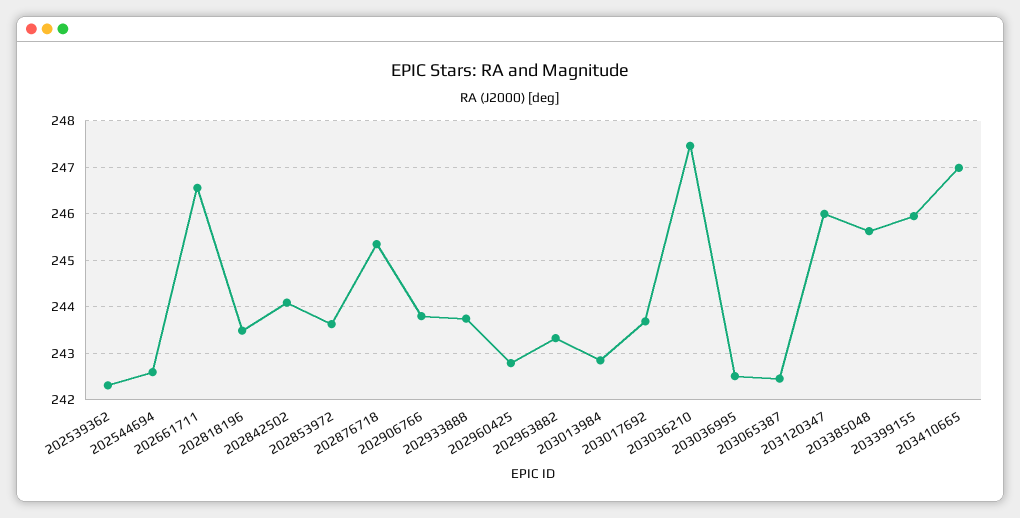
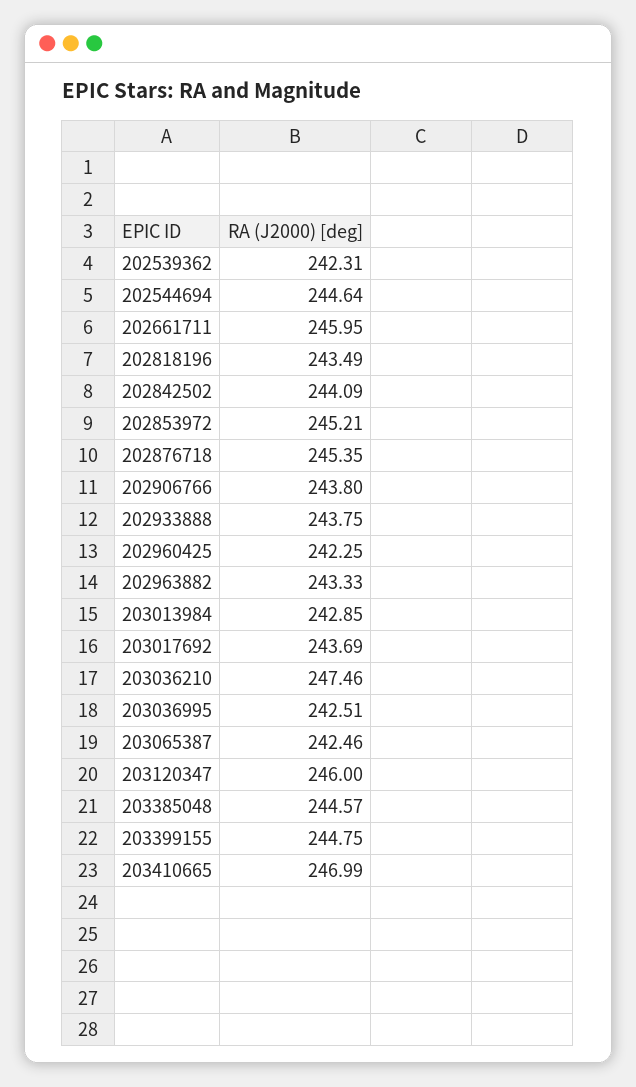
202544694: 242.6 -> 244.64
202661711: 246.6 -> 245.95
202853972: 243.6 -> 245.21
202960425: 242.8 -> 242.25
203385048: 245.6 -> 244.57
203399155: 246 -> 244.75

